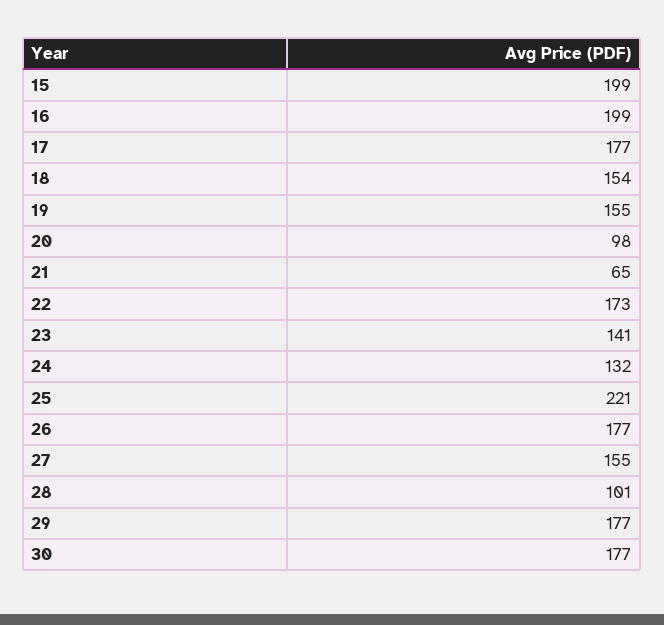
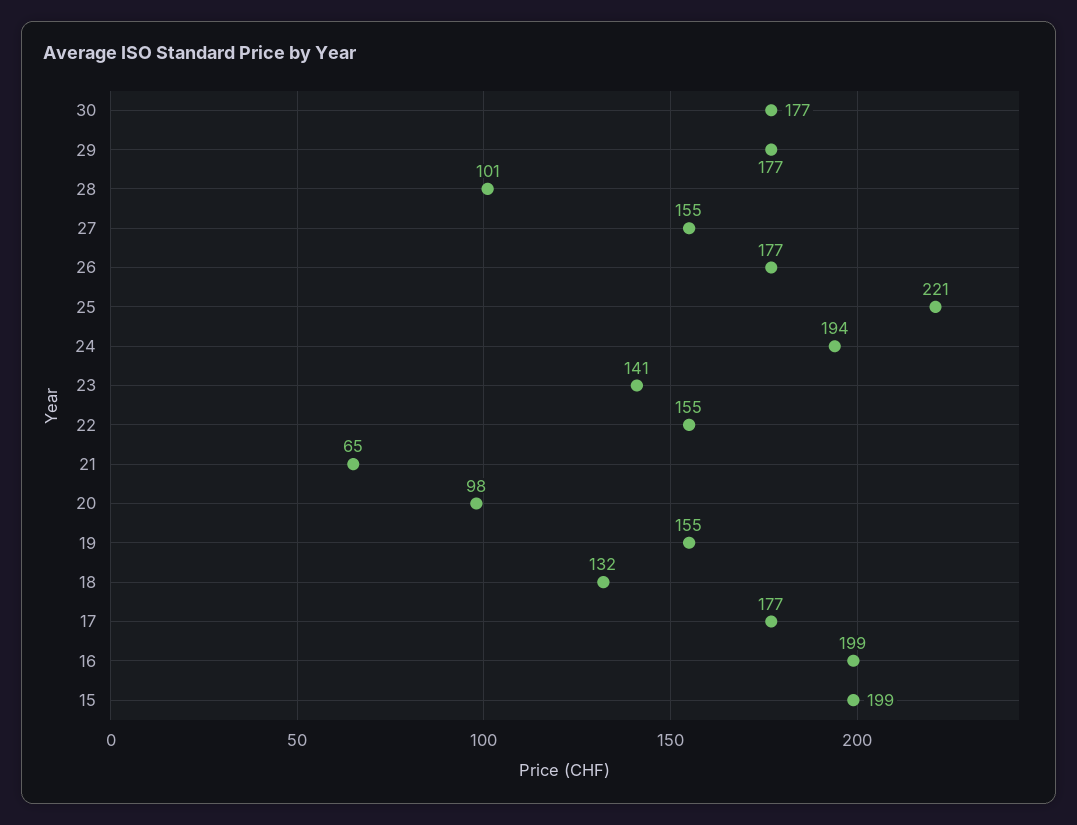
18: 154 -> 132
22: 173 -> 155
24: 132 -> 194

